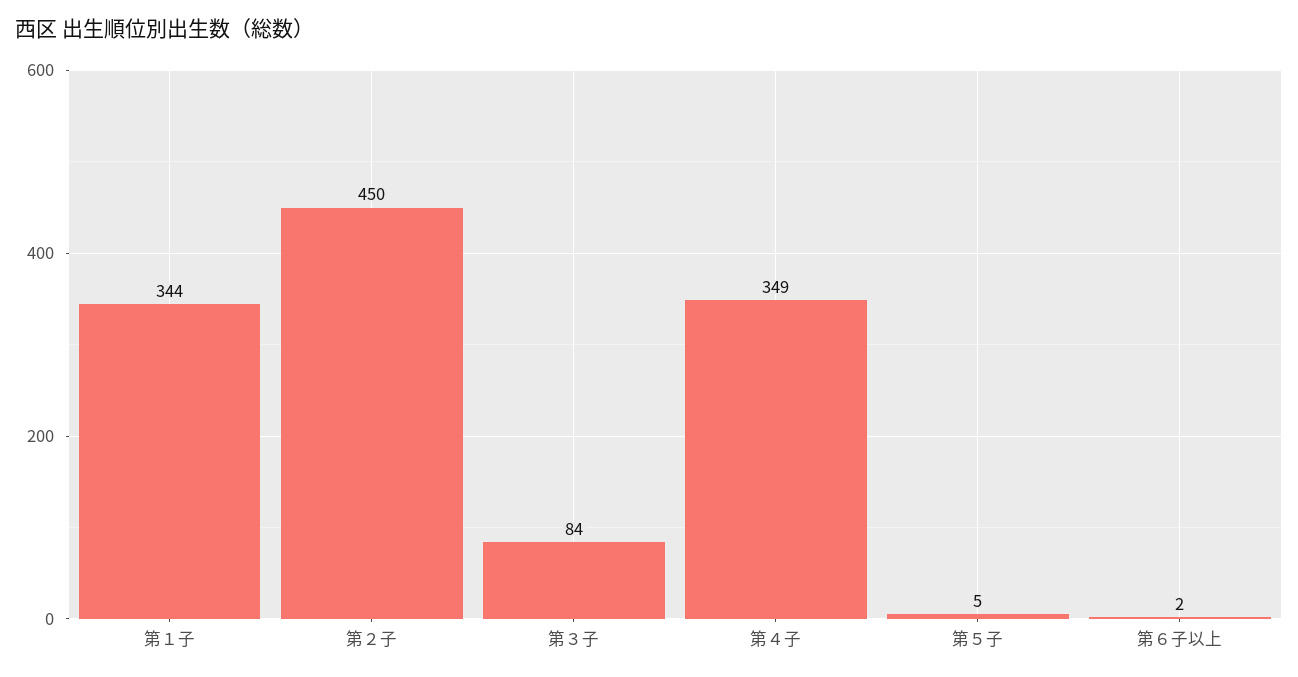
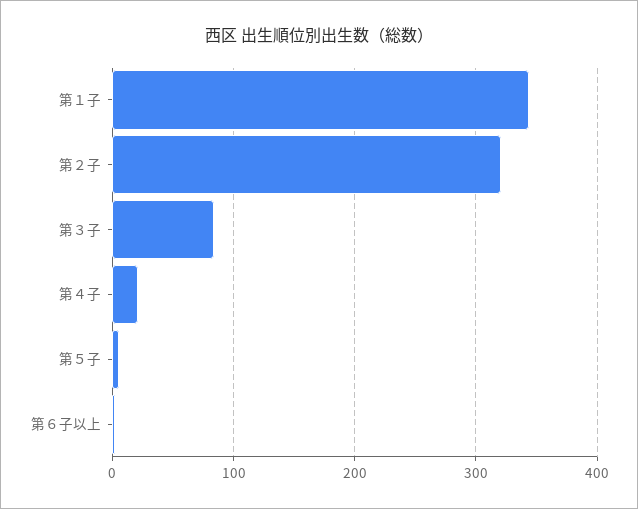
第２子: 450 -> 320
第４子: 349 -> 20

